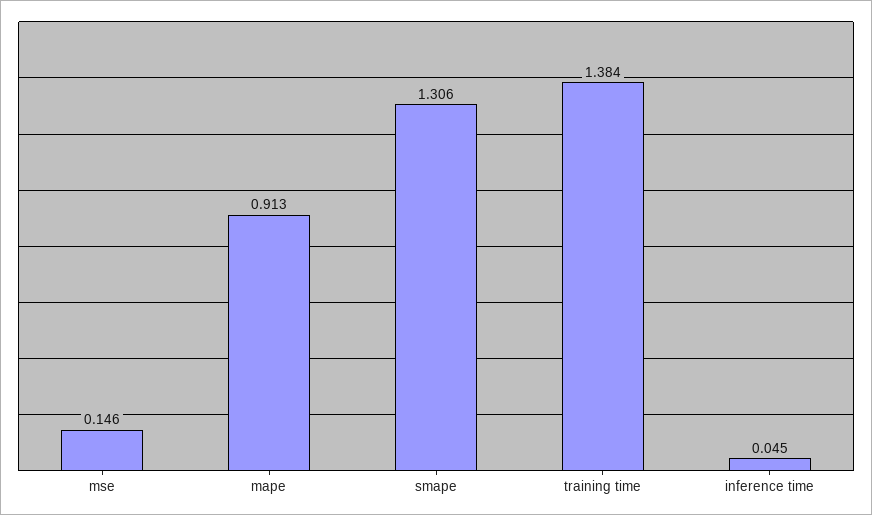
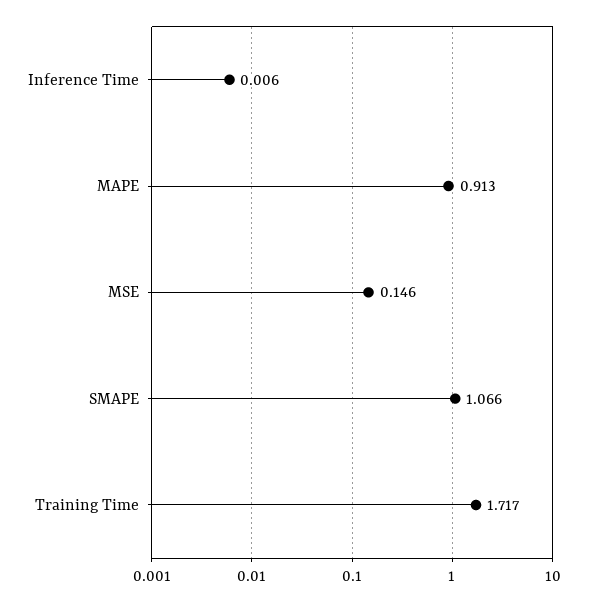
smape: 1.306 -> 1.066
training time: 1.384 -> 1.717
inference time: 0.045 -> 0.006

